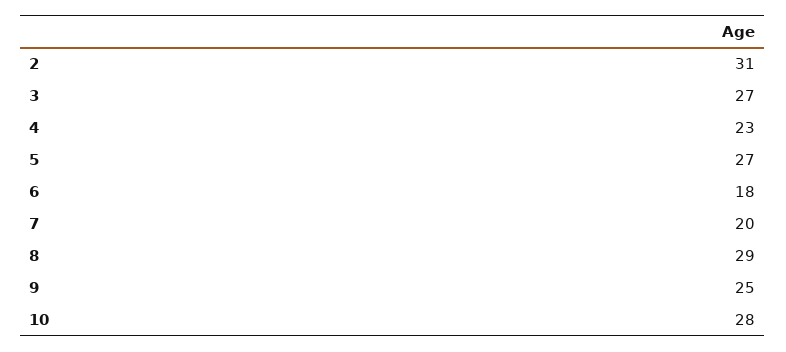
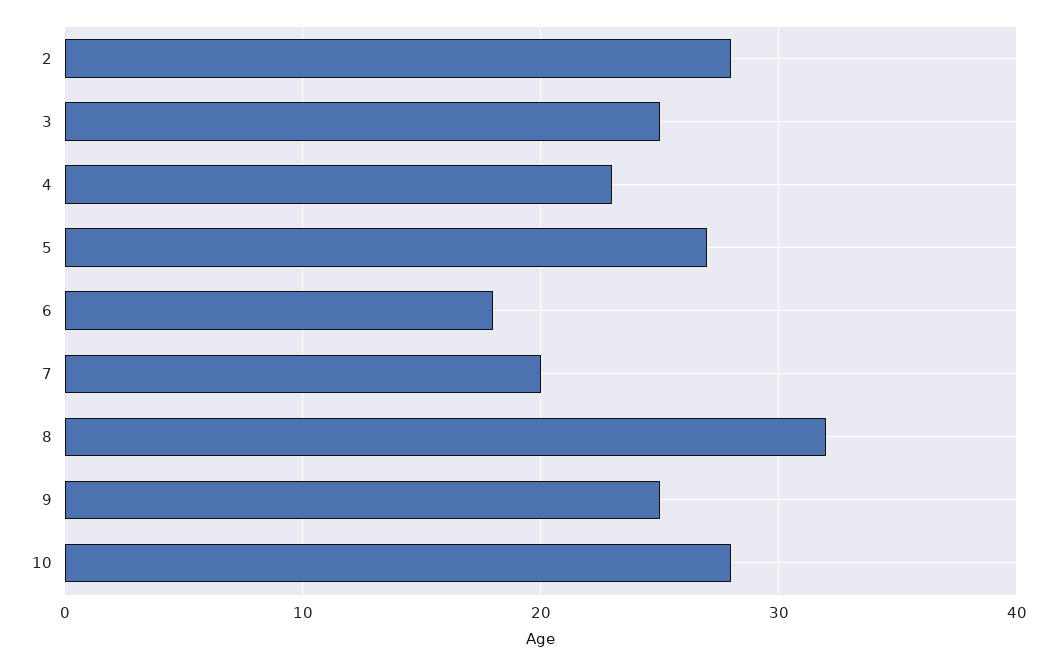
2: 31 -> 28
3: 27 -> 25
8: 29 -> 32

